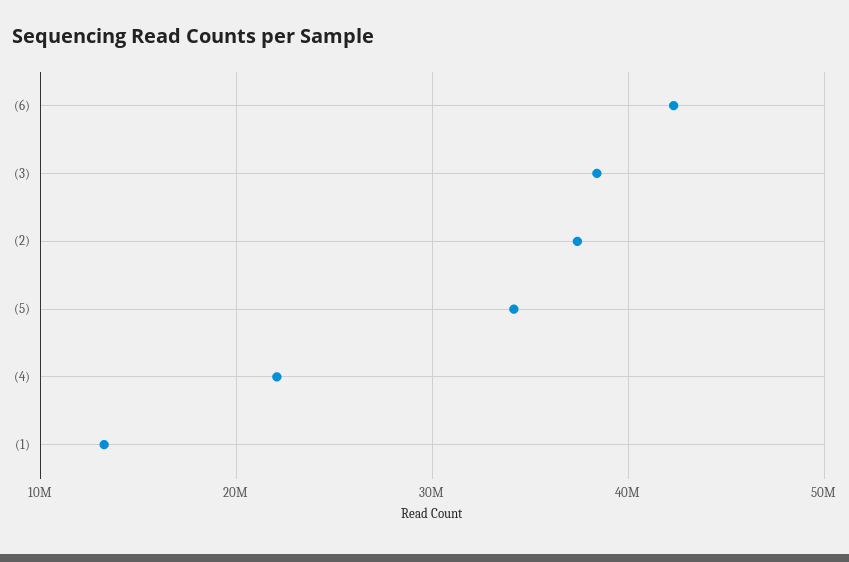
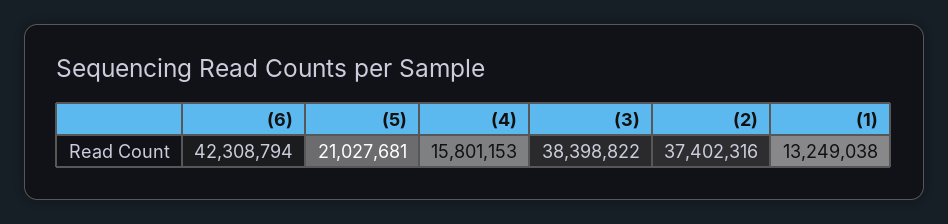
(5): 34000000 -> 21027681
(4): 22000000 -> 15801153

